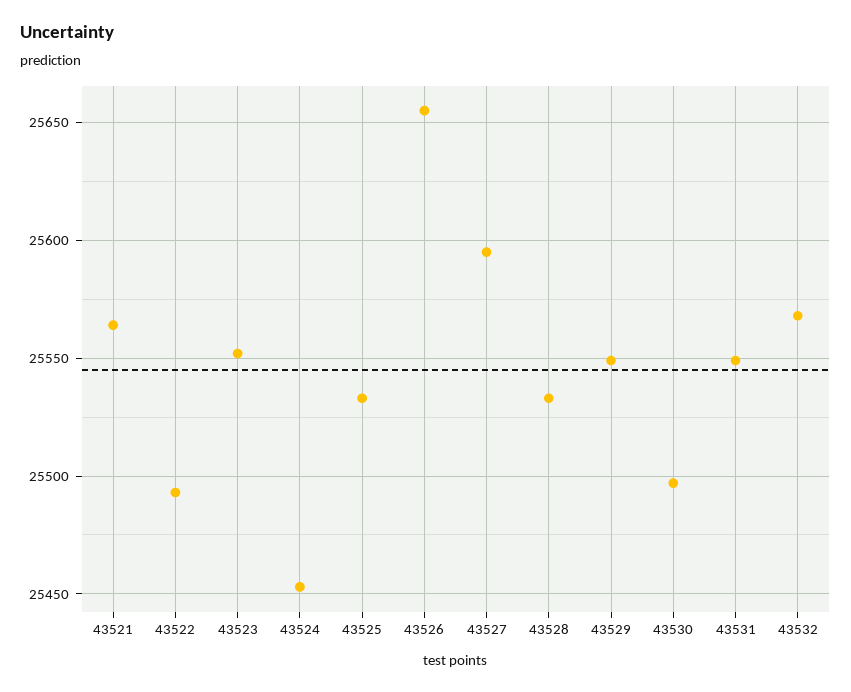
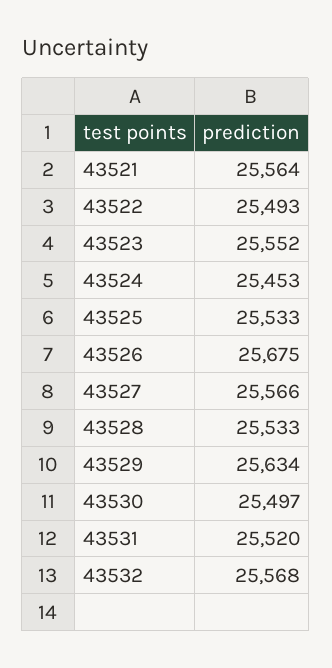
43526: 25655 -> 25675
43527: 25595 -> 25566
43529: 25550 -> 25634
43531: 25550 -> 25520

